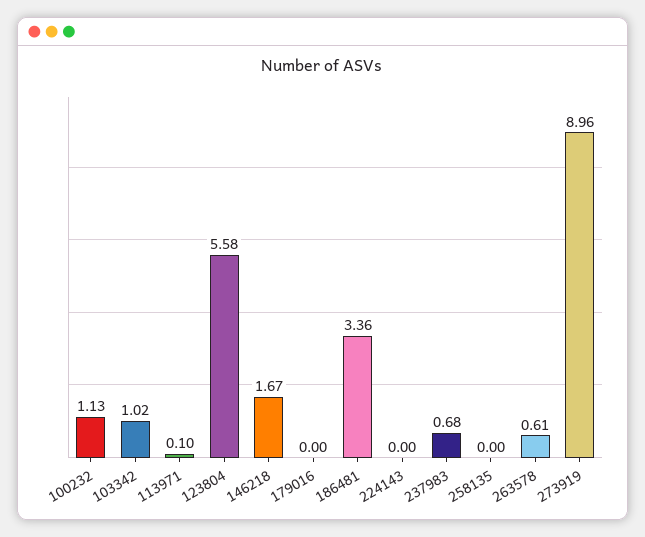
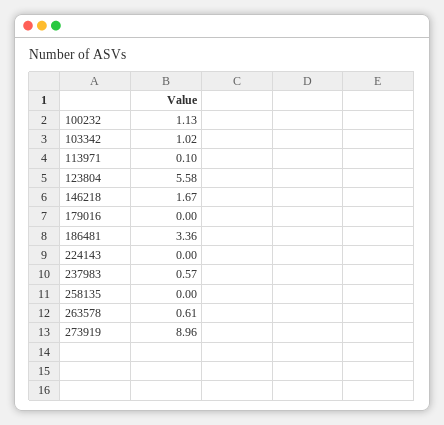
237983: 0.68 -> 0.57

